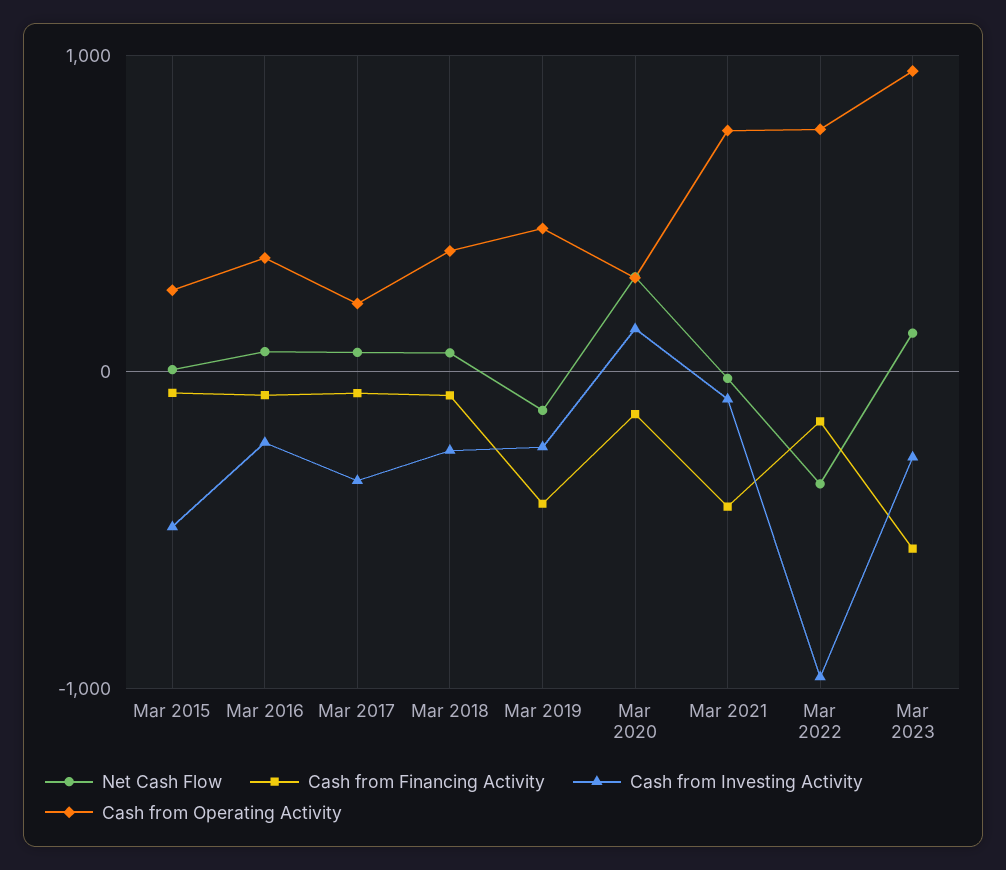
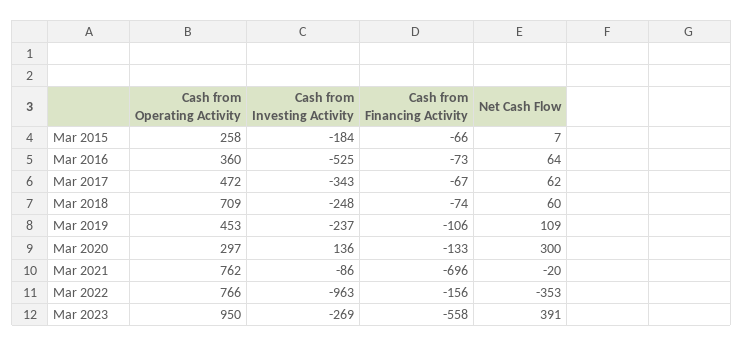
Cash from Investing Activity, Mar 2015: -500 -> -184
Cash from Investing Activity, Mar 2016: -200 -> -525
Cash from Operating Activity, Mar 2017: 200 -> 472
Cash from Operating Activity, Mar 2018: 400 -> 709
Net Cash Flow, Mar 2019: -100 -> 109
Cash from Financing Activity, Mar 2019: -400 -> -106
Cash from Financing Activity, Mar 2021: -400 -> -696
Net Cash Flow, Mar 2023: 100 -> 391

